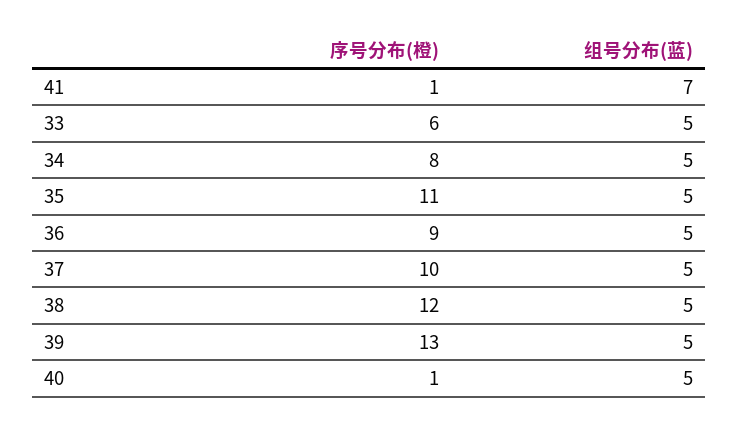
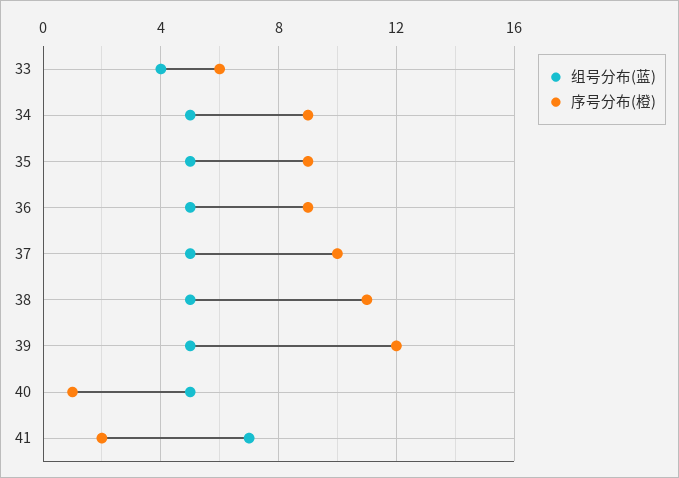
序号分布(橙), 41: 1 -> 2
组号分布(蓝), 33: 5 -> 4
序号分布(橙), 34: 8 -> 9
序号分布(橙), 35: 11 -> 9
序号分布(橙), 38: 12 -> 11
序号分布(橙), 39: 13 -> 12

